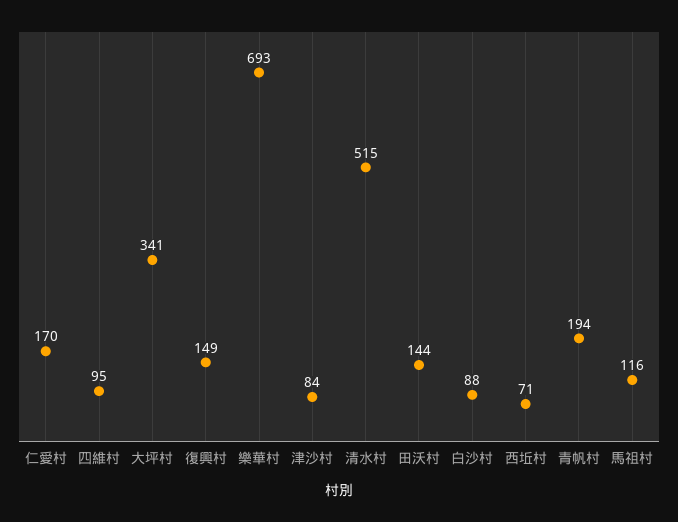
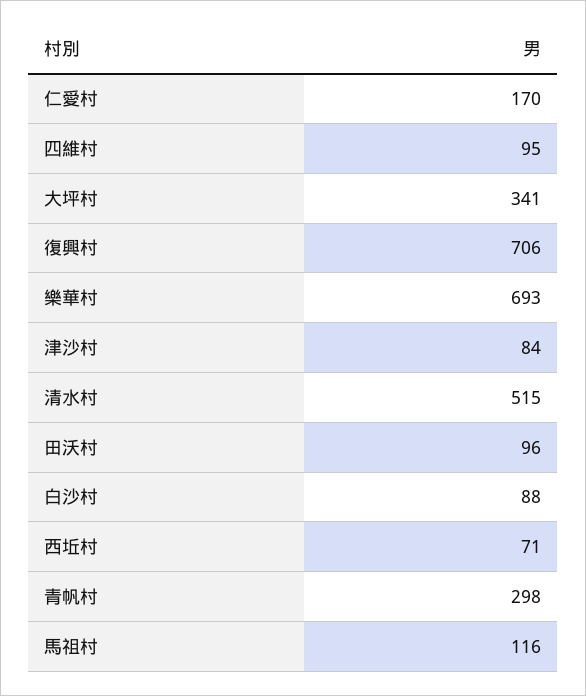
復興村: 149 -> 706
田沃村: 144 -> 96
青帆村: 194 -> 298

